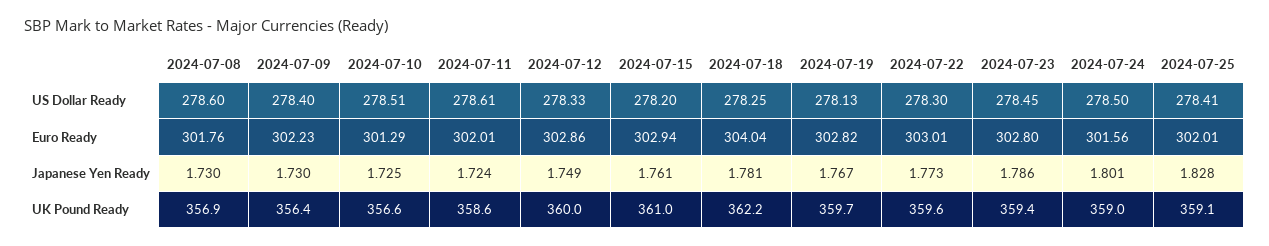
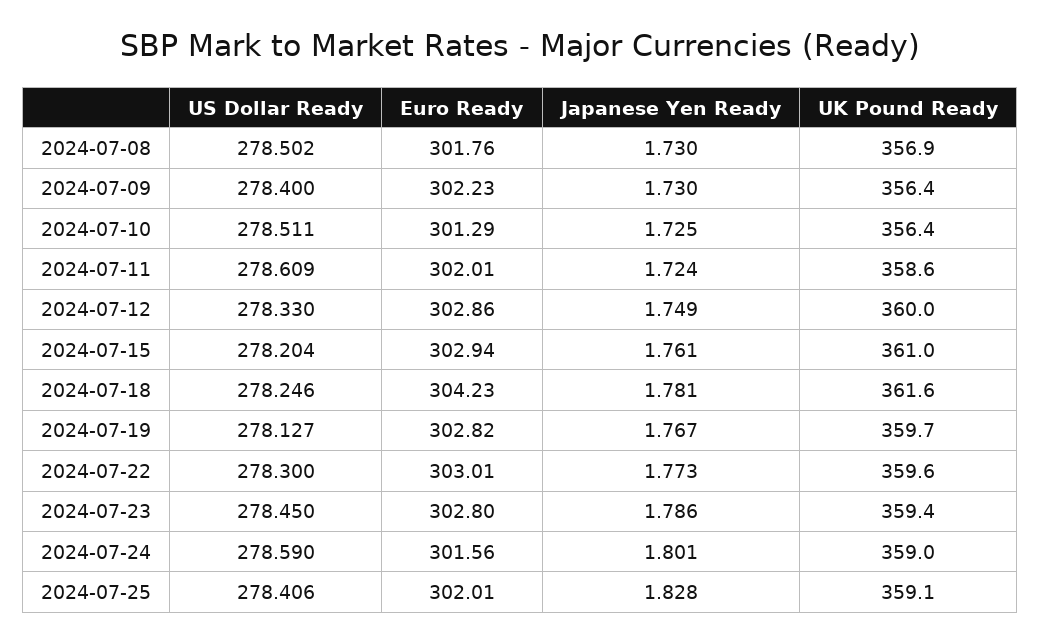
2024-07-08, US Dollar Ready: 278.6 -> 278.502
2024-07-24, US Dollar Ready: 278.5 -> 278.59
2024-07-18, Euro Ready: 304.04 -> 304.23
2024-07-10, UK Pound Ready: 356.6 -> 356.4
2024-07-18, UK Pound Ready: 362.2 -> 361.6

